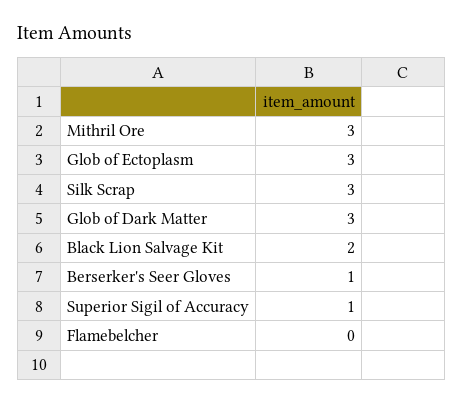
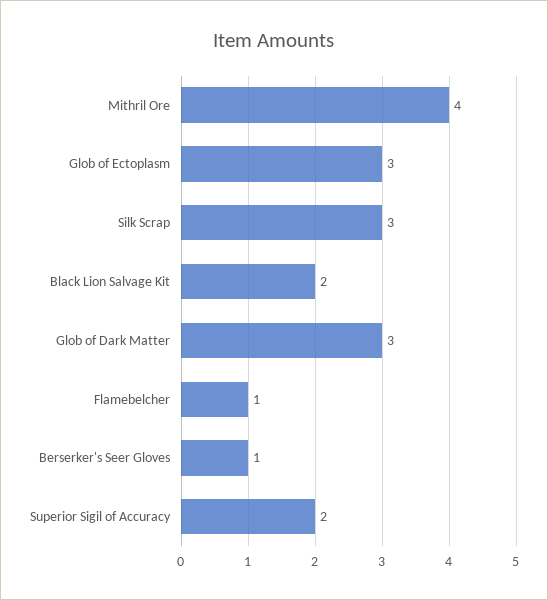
Mithril Ore: 3 -> 4
Superior Sigil of Accuracy: 1 -> 2
Flamebelcher: 0 -> 1

